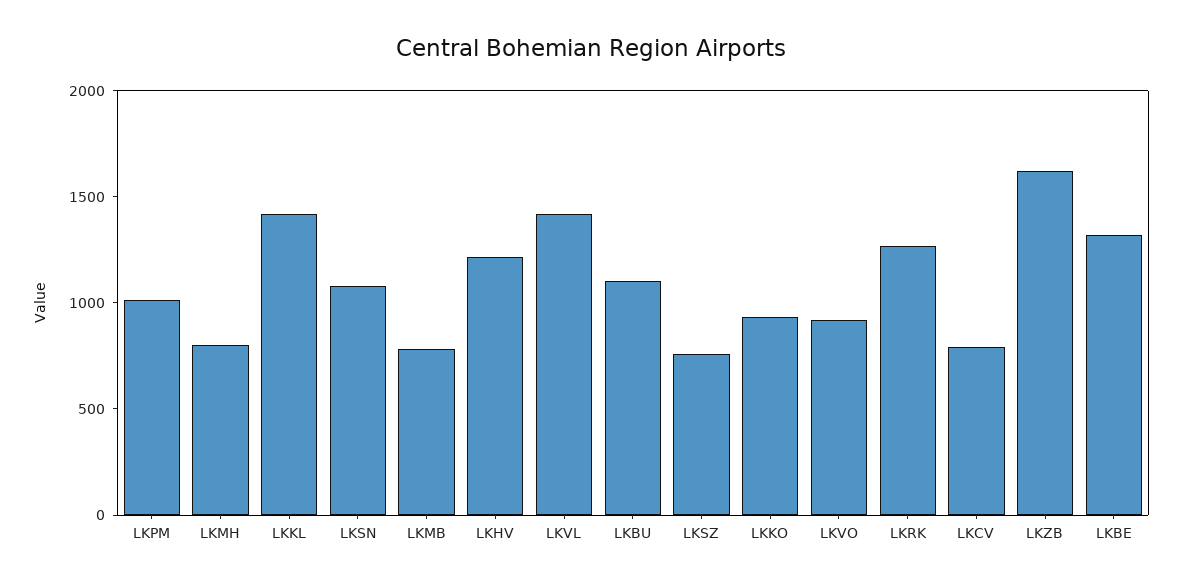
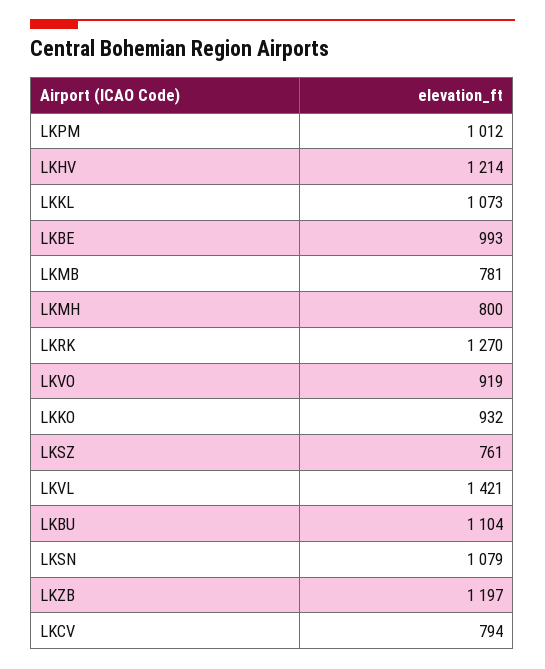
LKKL: 1400 -> 1073
LKZB: 1600 -> 1197
LKBE: 1300 -> 993

